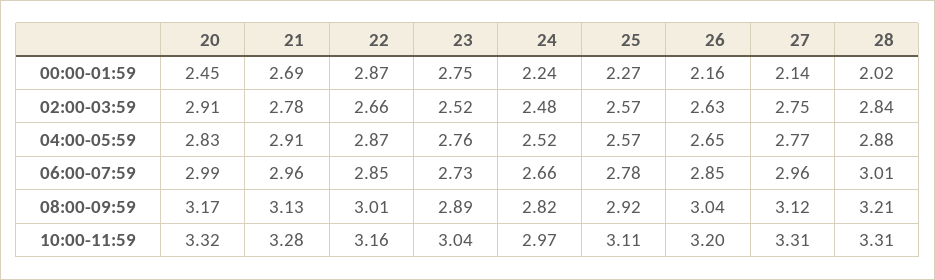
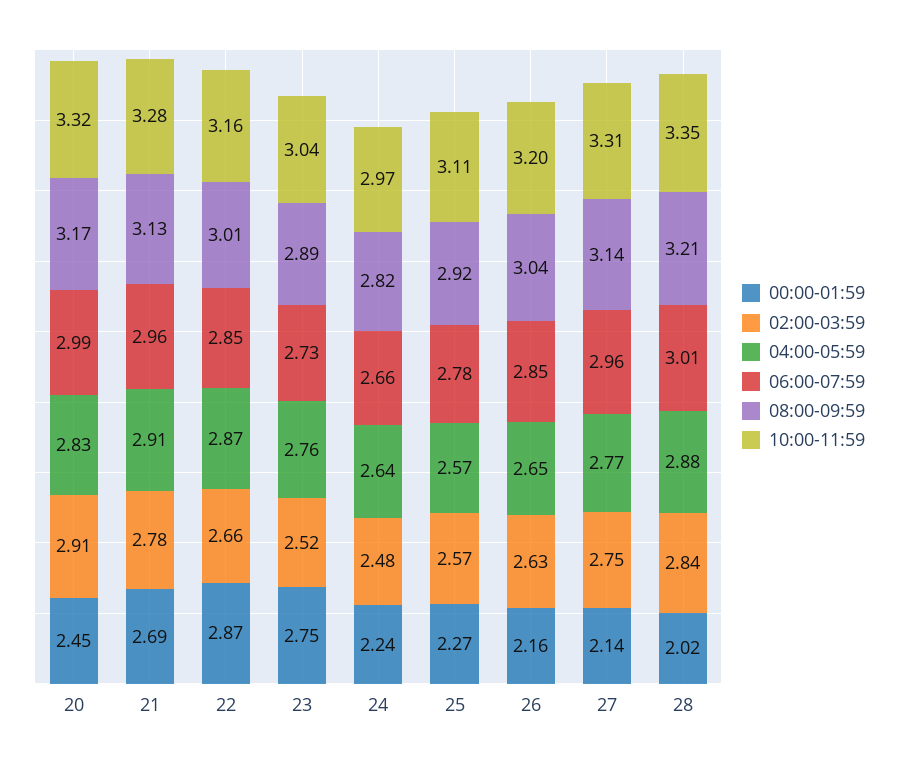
04:00-05:59, 24: 2.52 -> 2.64
08:00-09:59, 27: 3.12 -> 3.14
10:00-11:59, 28: 3.31 -> 3.35

